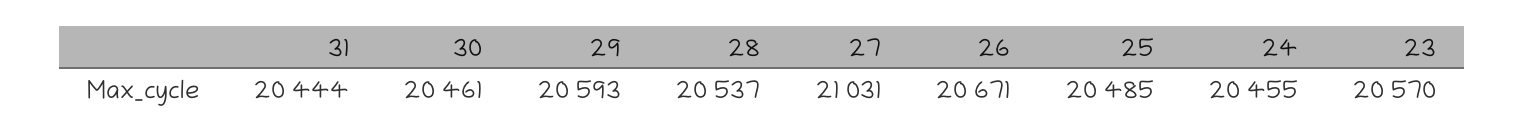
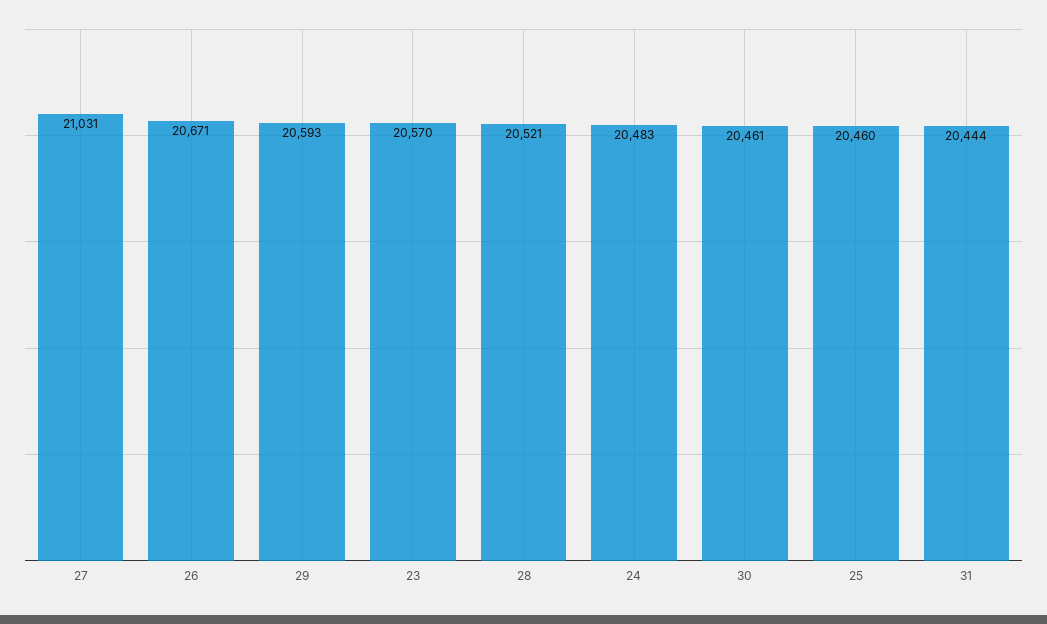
28: 20537 -> 20521
25: 20485 -> 20460
24: 20455 -> 20483

